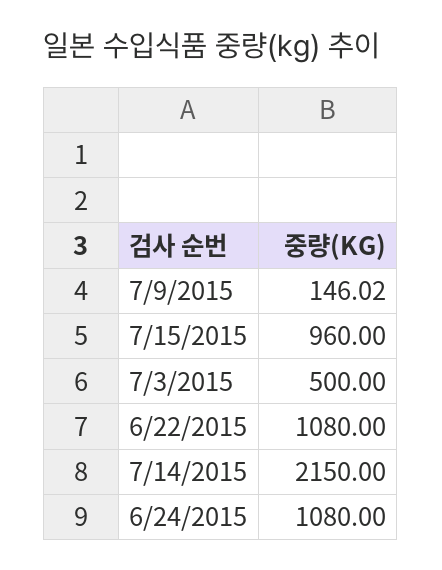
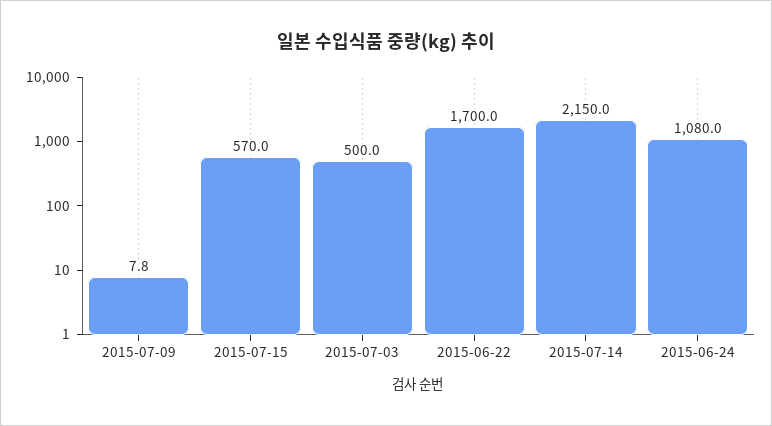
7/9/2015: 146.02 -> 7.8
7/15/2015: 960 -> 570
6/22/2015: 1080 -> 1700

